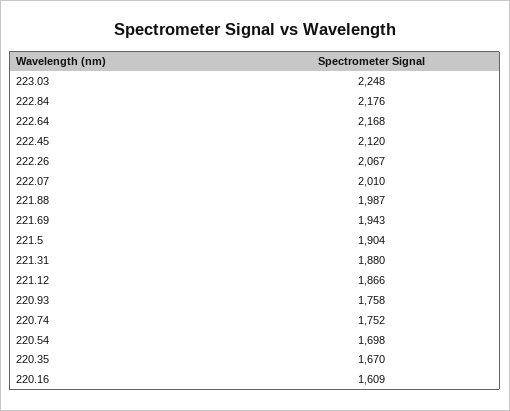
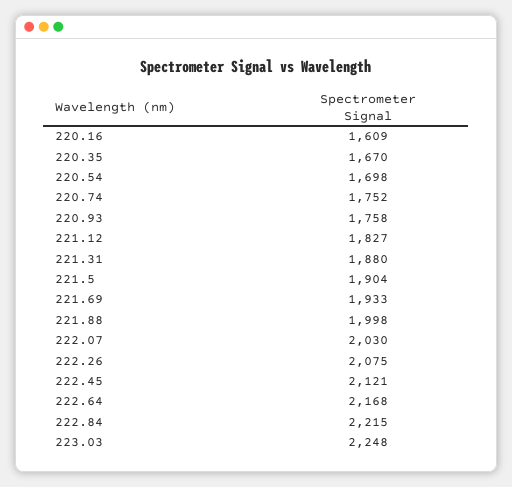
222.84: 2176 -> 2215
222.45: 2120 -> 2121
222.26: 2067 -> 2075
222.07: 2010 -> 2030
221.88: 1987 -> 1998
221.69: 1943 -> 1933
221.12: 1866 -> 1827

